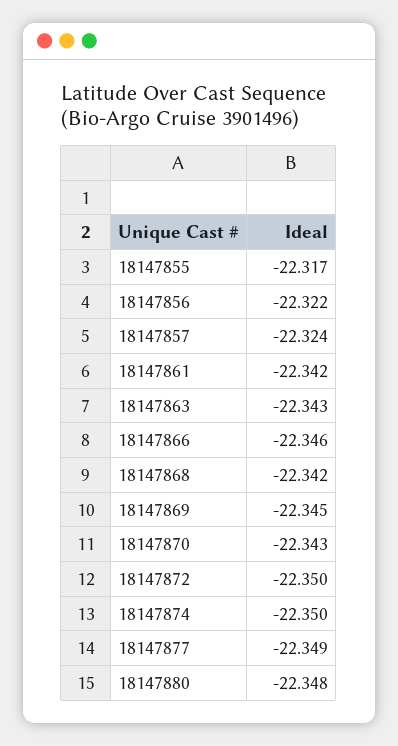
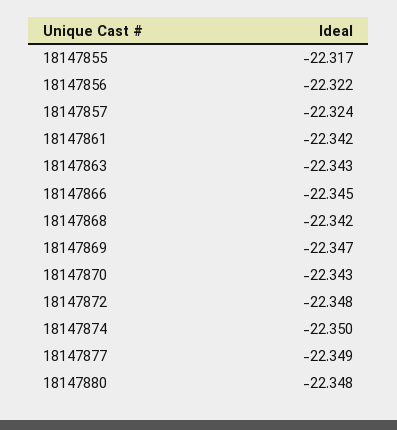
18147866: -22.346 -> -22.345
18147869: -22.345 -> -22.347
18147872: -22.35 -> -22.348

